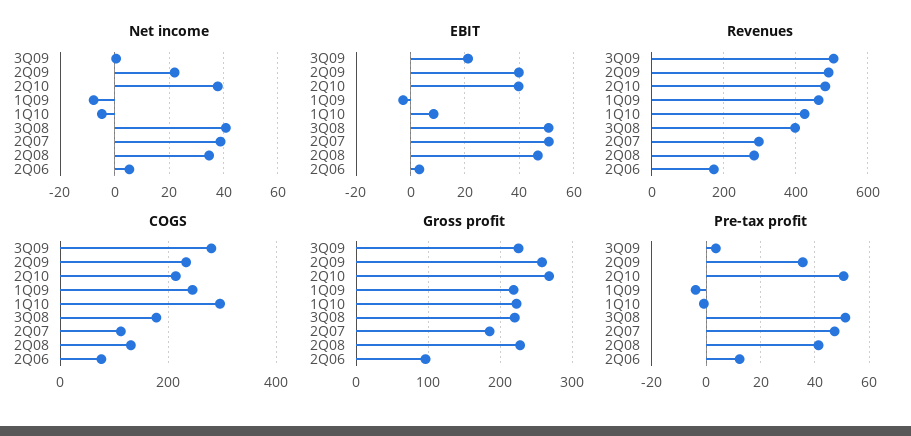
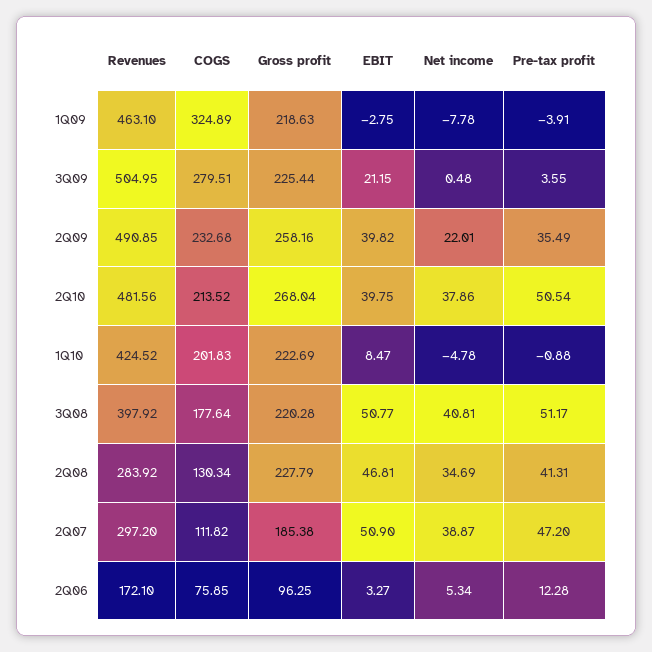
COGS, 1Q09: 240 -> 324.89
COGS, 1Q10: 300 -> 201.83

